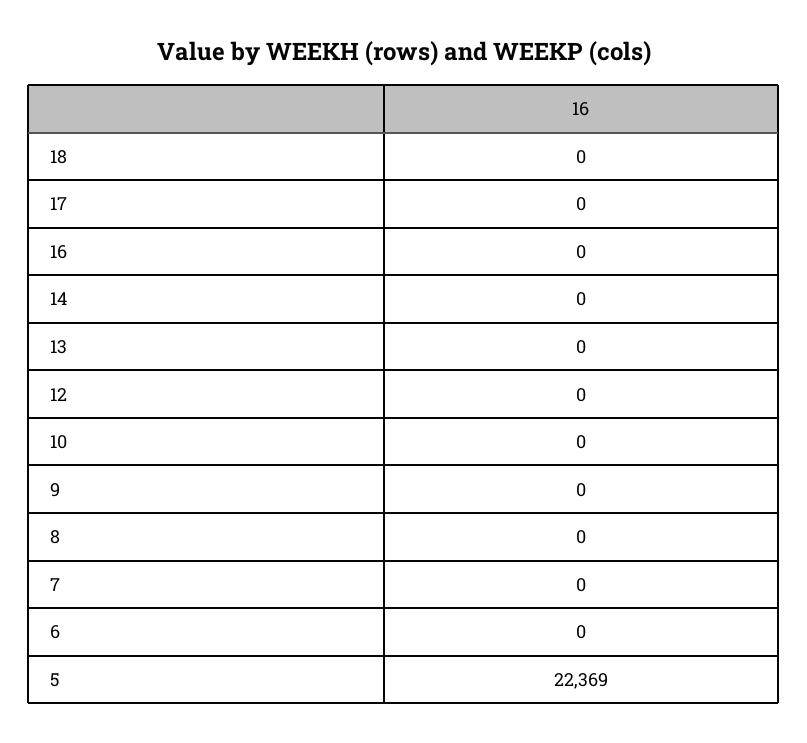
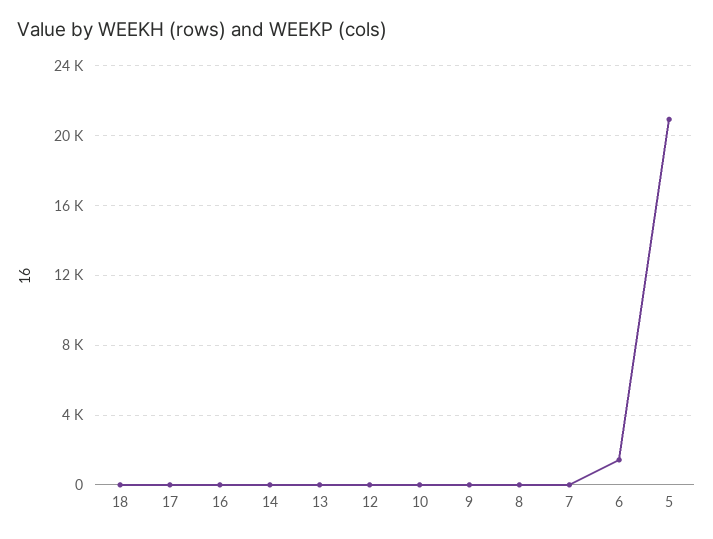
6: 0 -> 1500
5: 22369 -> 21000

